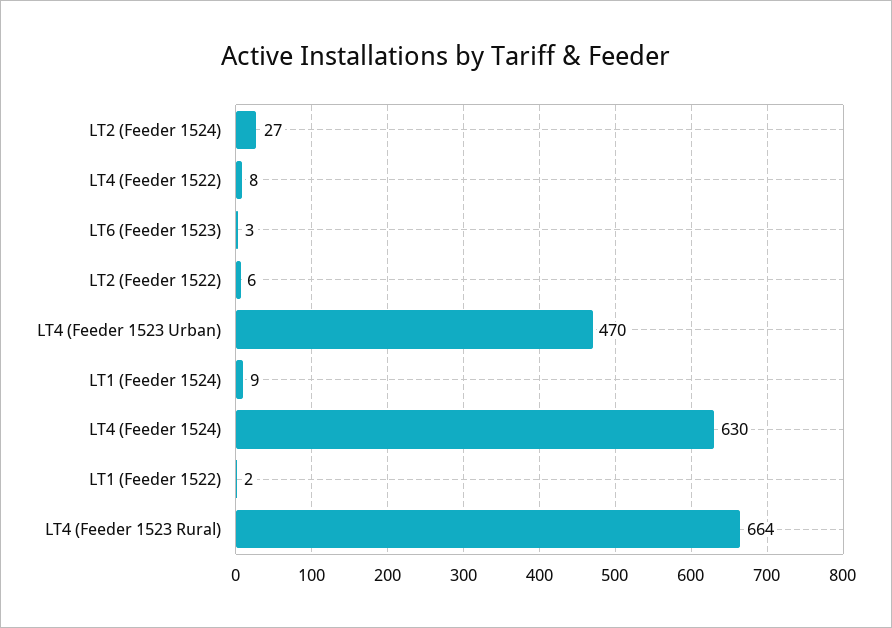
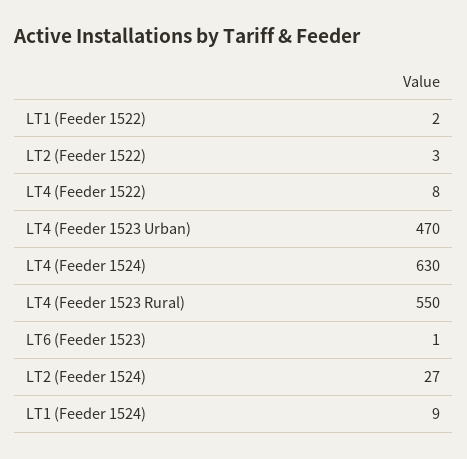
LT6 (Feeder 1523): 3 -> 1
LT2 (Feeder 1522): 6 -> 3
LT4 (Feeder 1523 Rural): 664 -> 550

